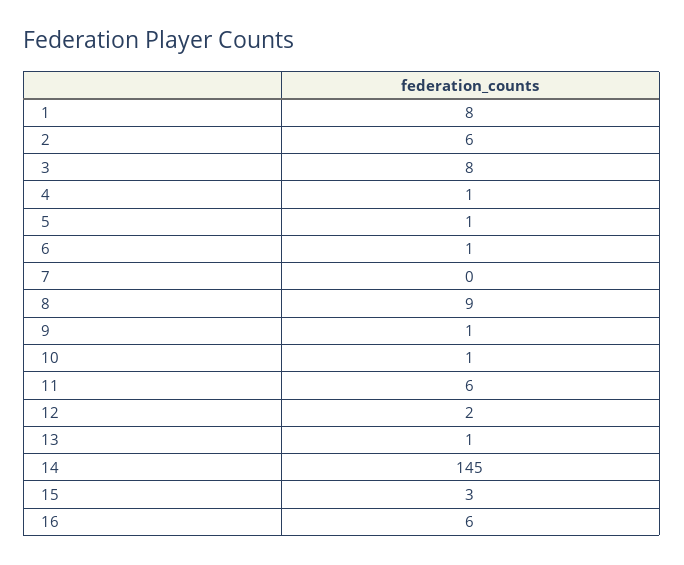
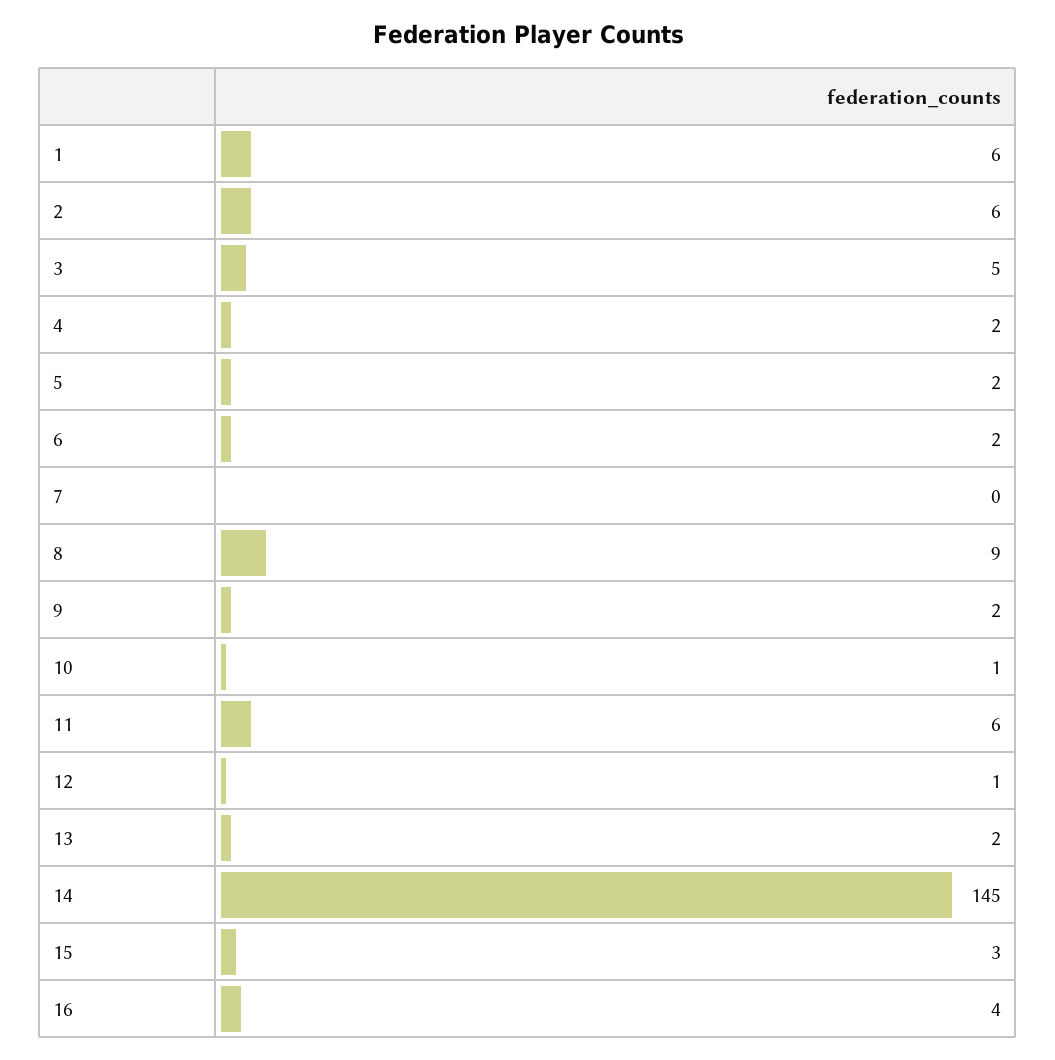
1: 8 -> 6
3: 8 -> 5
4: 1 -> 2
5: 1 -> 2
6: 1 -> 2
9: 1 -> 2
12: 2 -> 1
13: 1 -> 2
16: 6 -> 4

